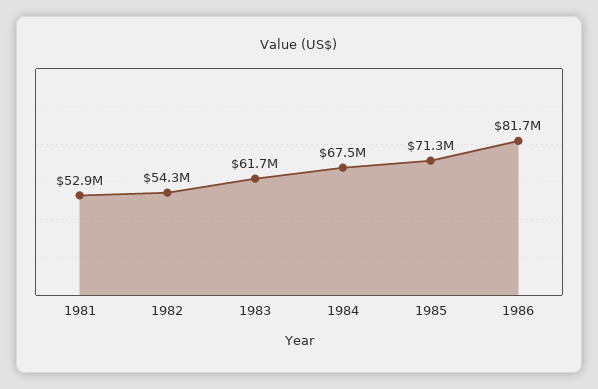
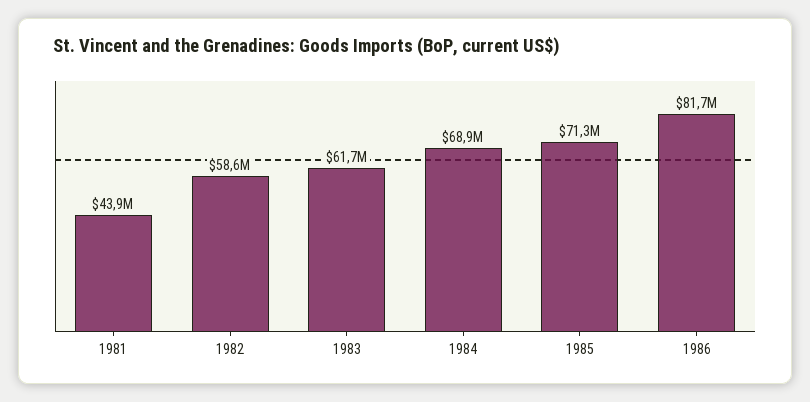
1981: 52900000 -> 43900000
1982: 54300000 -> 58600000
1984: 67500000 -> 68900000

